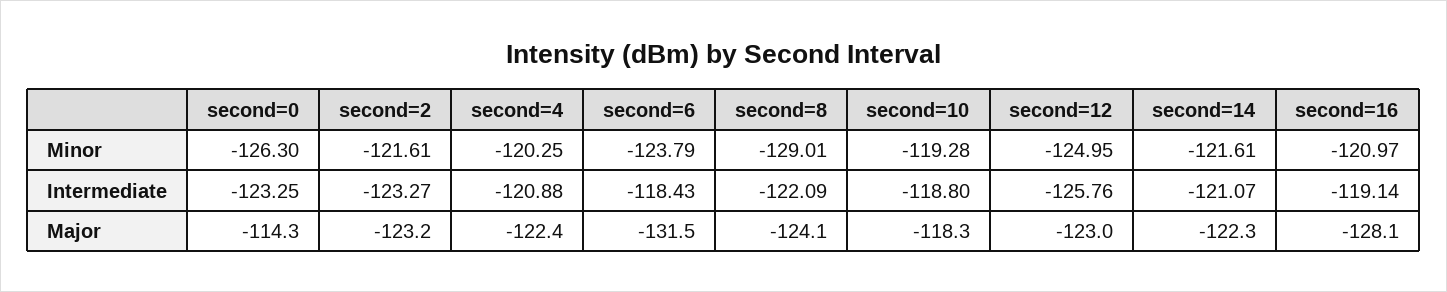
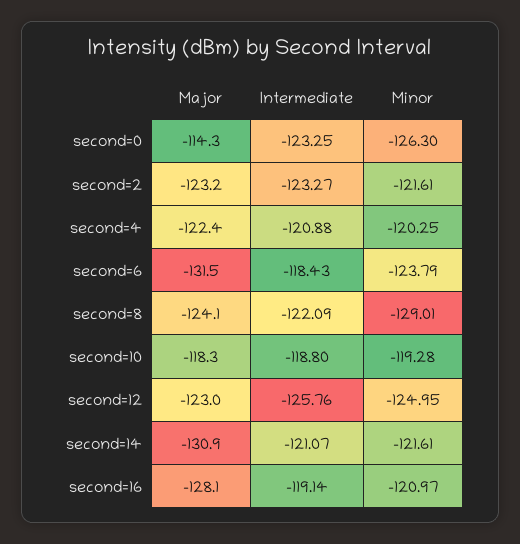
second=14, Major: -122.3 -> -130.9

